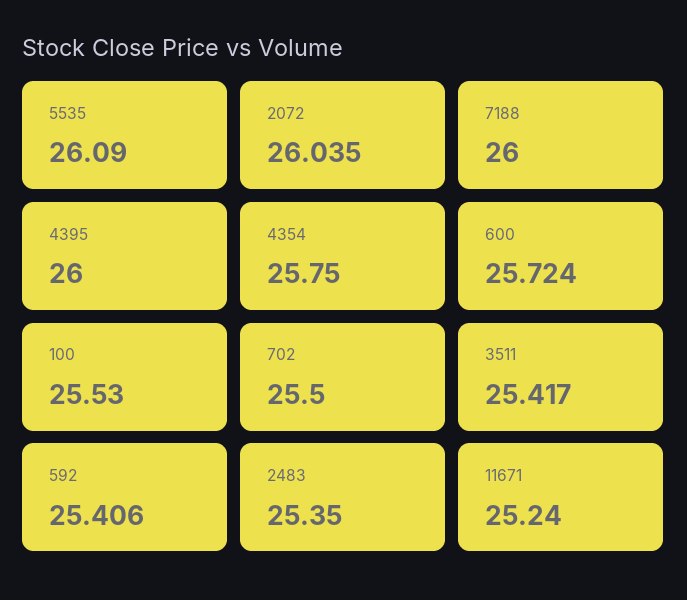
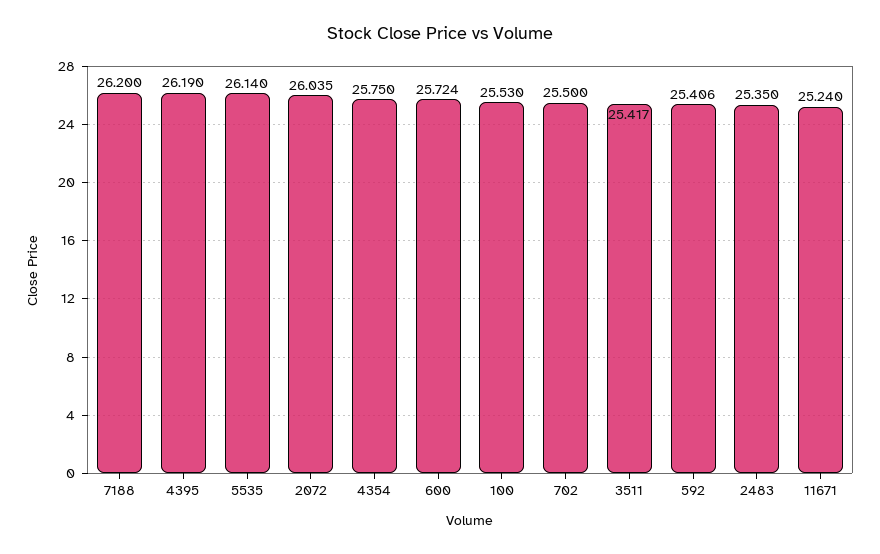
5535: 26.09 -> 26.14
7188: 26 -> 26.2
4395: 26 -> 26.19

